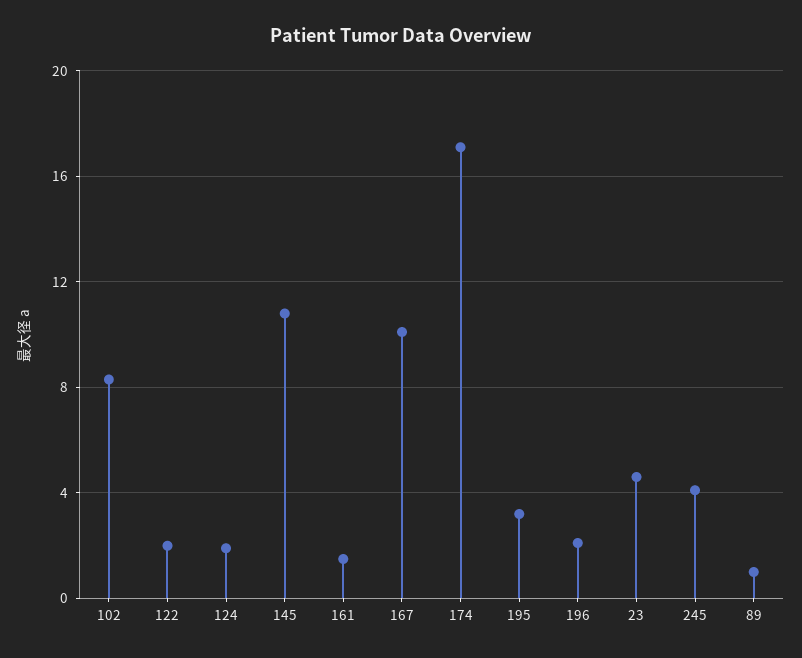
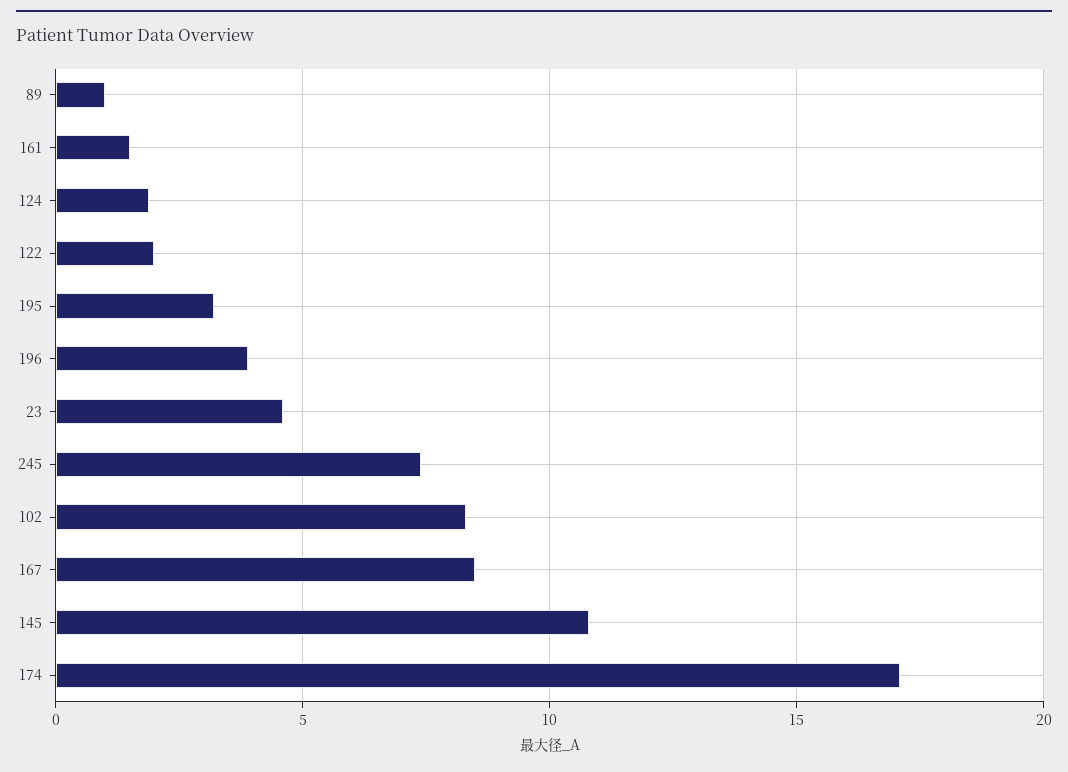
167: 10 -> 8.5
196: 2 -> 4
245: 4 -> 7.5

